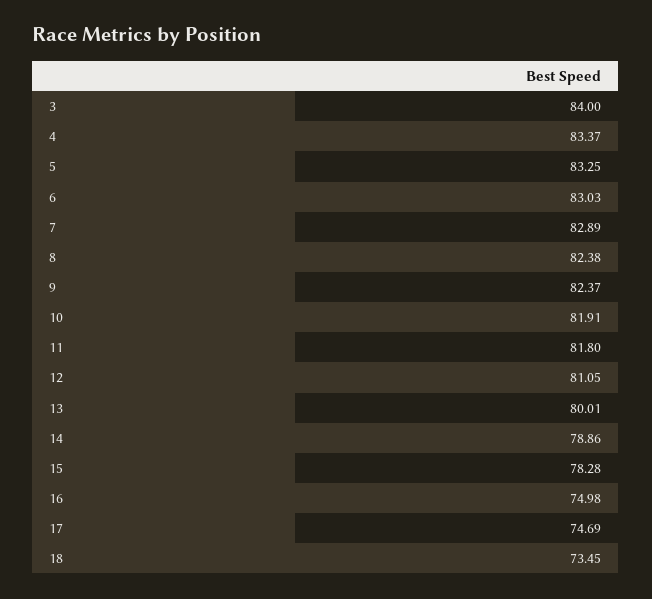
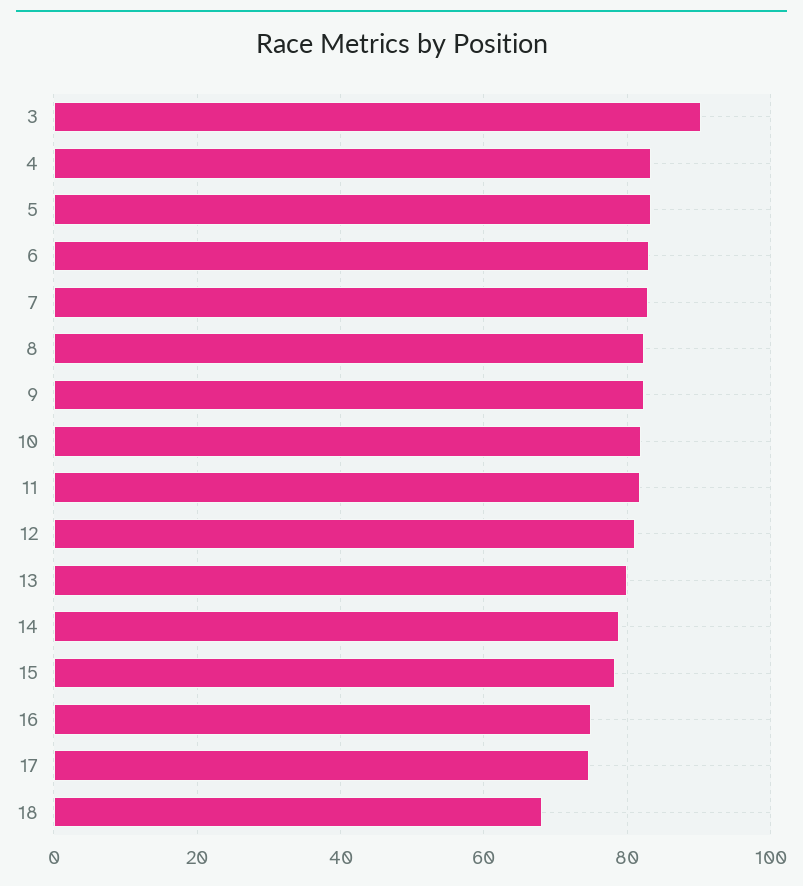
3: 84 -> 90
18: 73.45 -> 68

